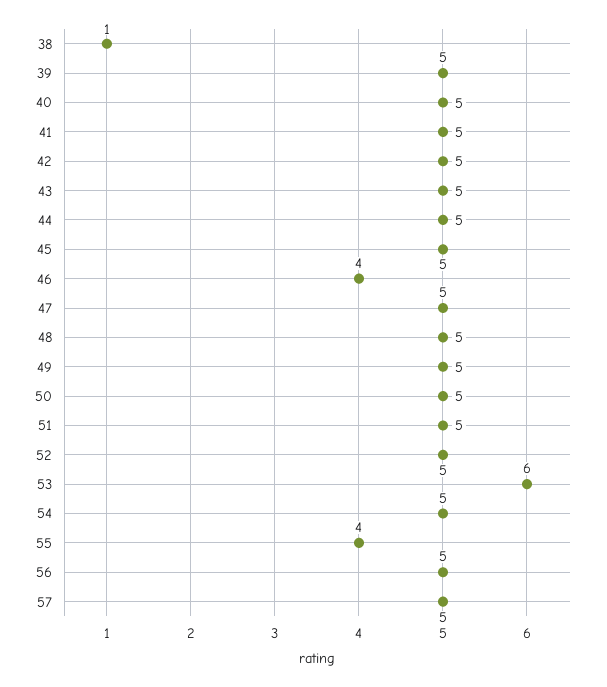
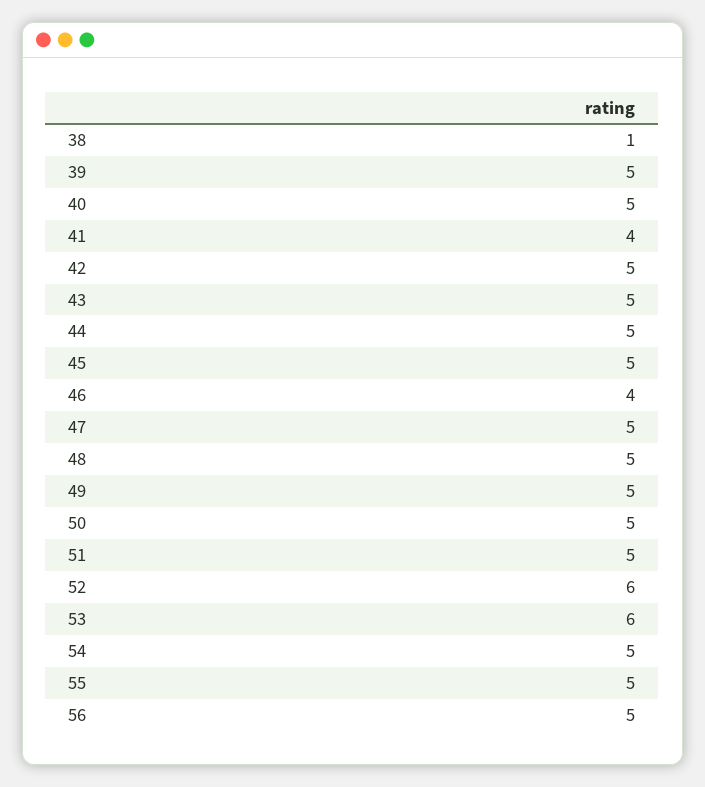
41: 5 -> 4
52: 5 -> 6
55: 4 -> 5
57: 5 -> none

